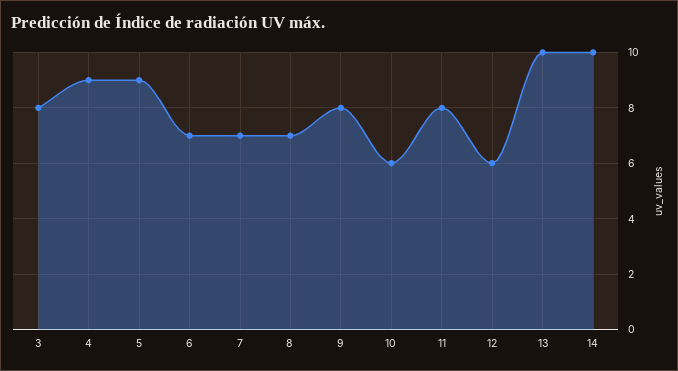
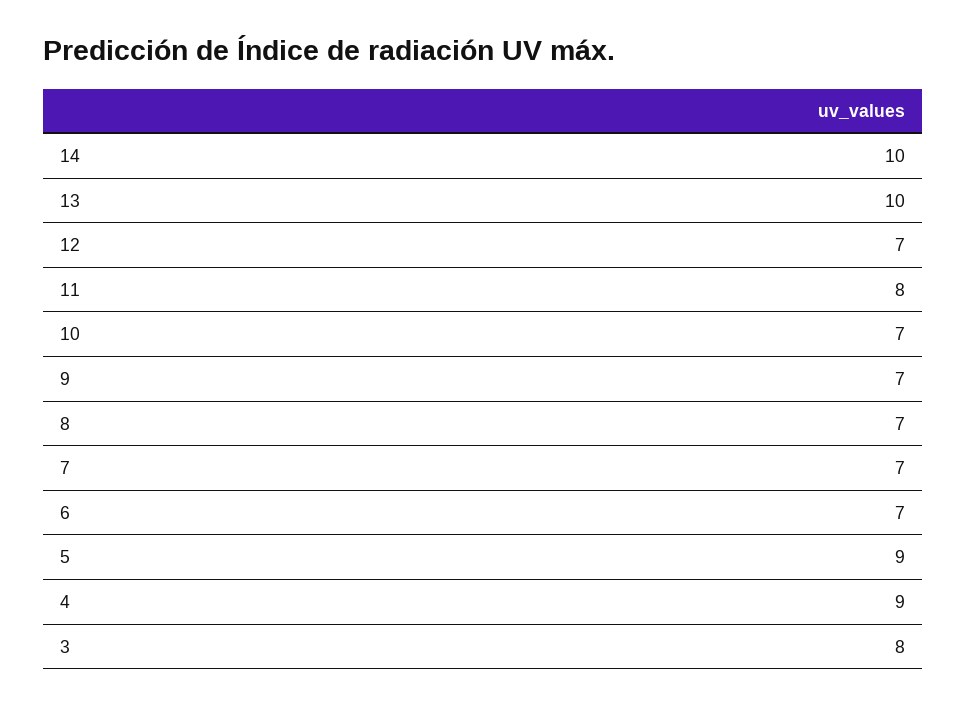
9: 8 -> 7
10: 6 -> 7
12: 6 -> 7

